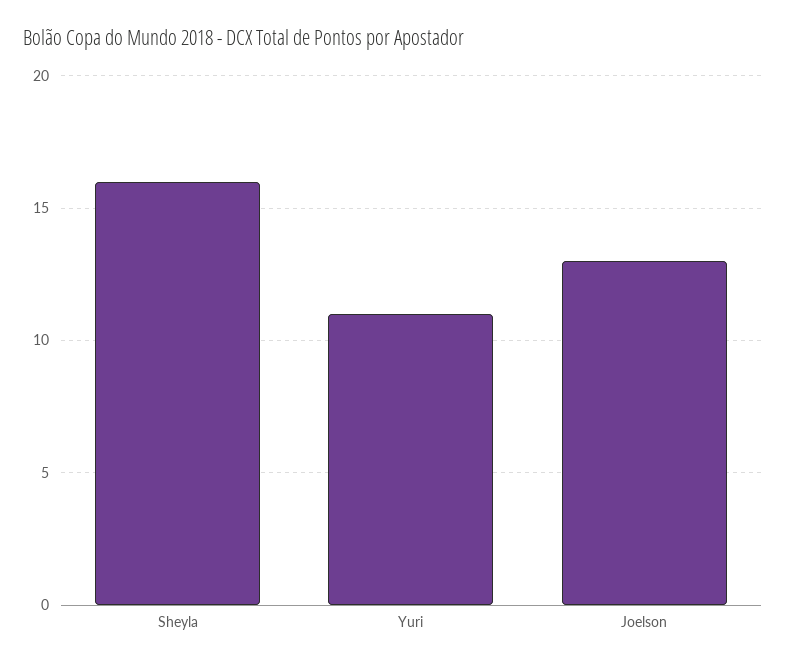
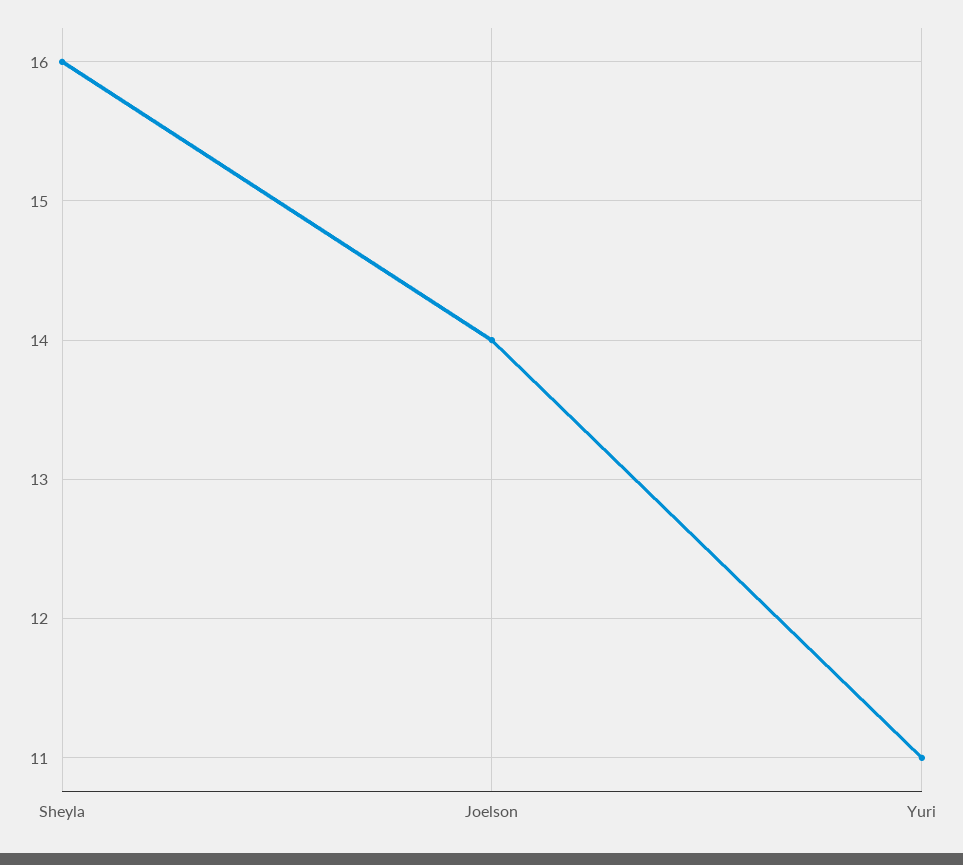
Joelson: 13 -> 14

